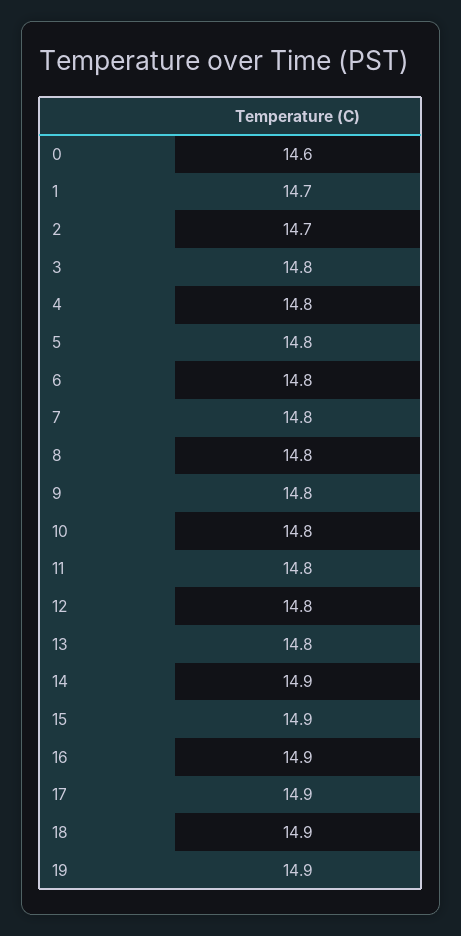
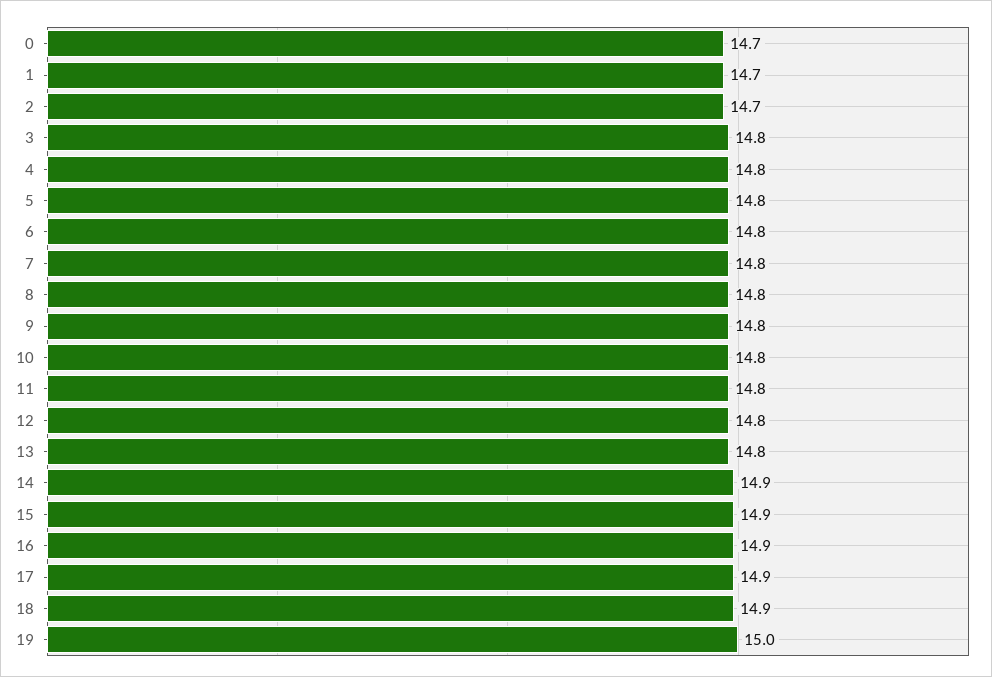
0: 14.6 -> 14.7
19: 14.9 -> 15

